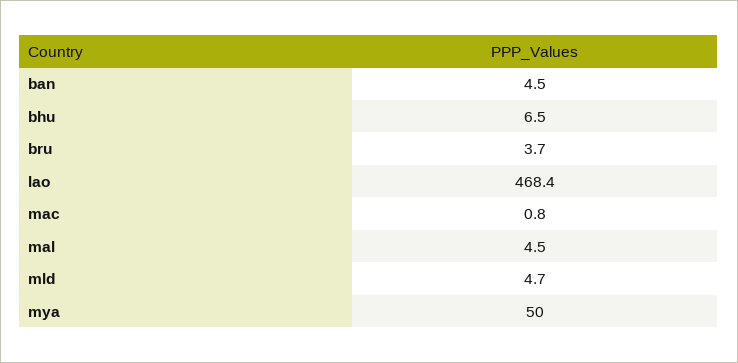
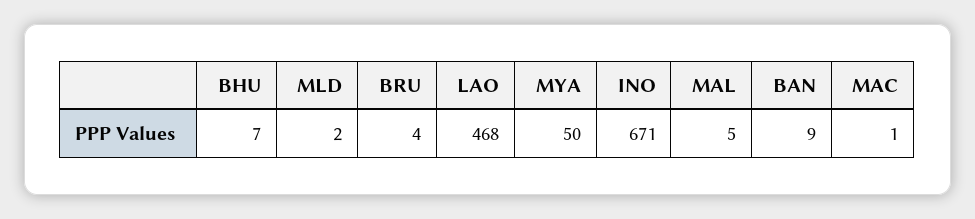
ban: 4.5 -> 9
mld: 4.7 -> 2
INO: none -> 671

